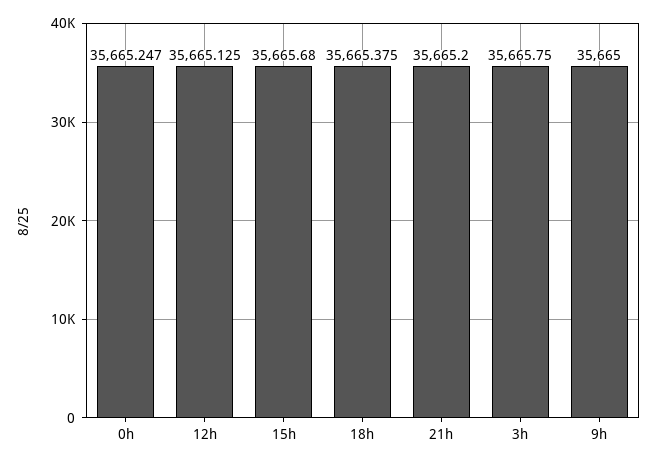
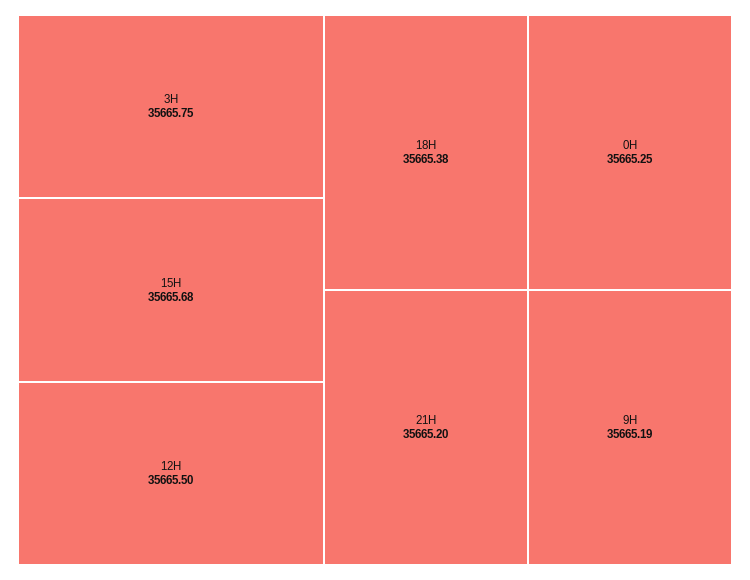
12h: 35665.125 -> 35665.5
9h: 35665 -> 35665.19

